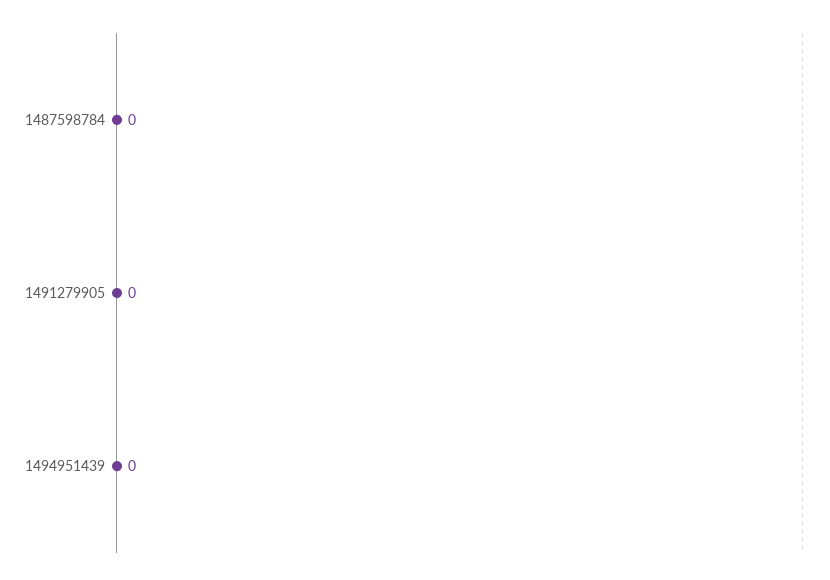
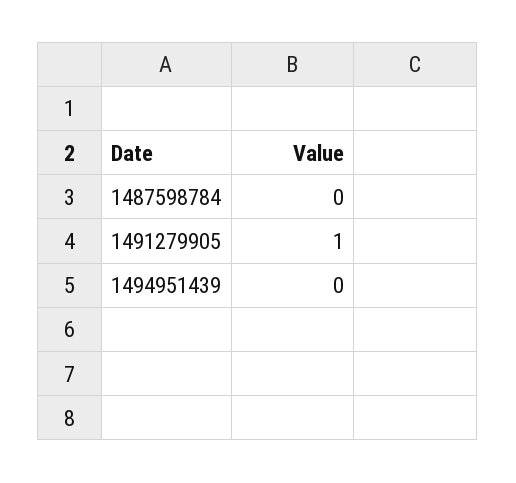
1491279905: 0 -> 1

